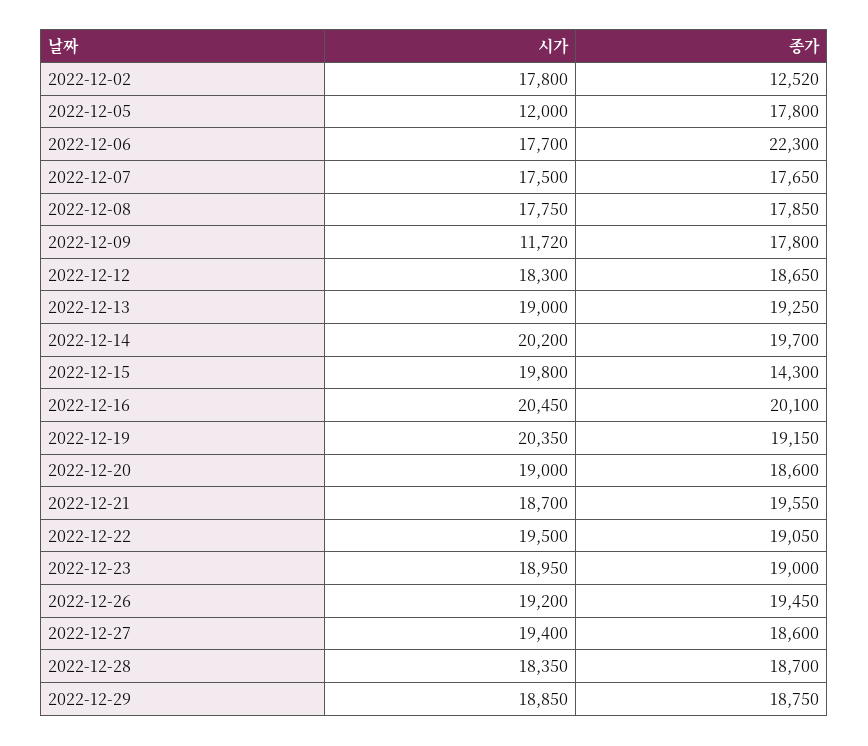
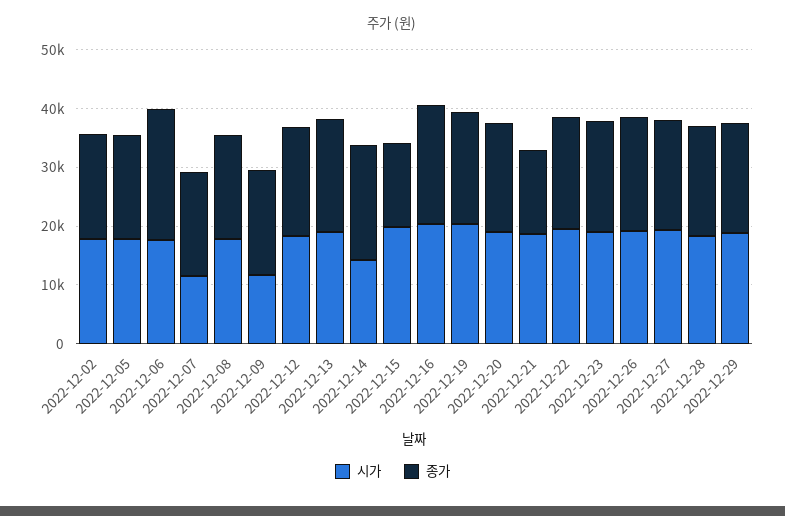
종가, 2022-12-02: 12520 -> 18000
시가, 2022-12-05: 12000 -> 18000
시가, 2022-12-07: 17500 -> 12000
시가, 2022-12-14: 20200 -> 14000
종가, 2022-12-21: 19550 -> 14000

